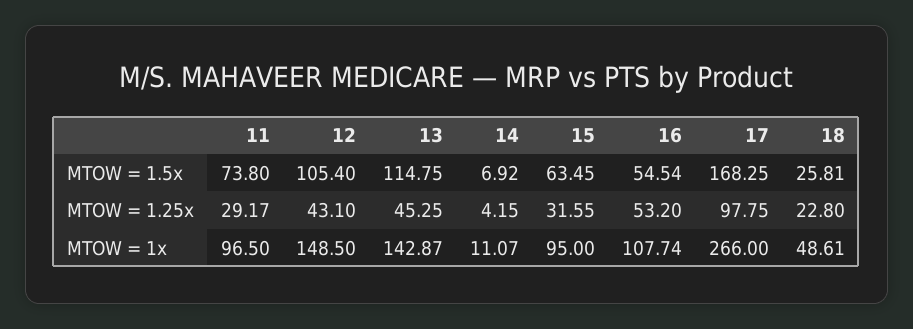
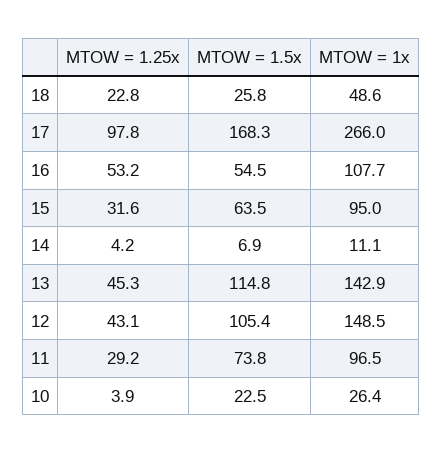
10, MTOW = 1.25x: none -> 3.9
10, MTOW = 1.5x: none -> 22.5
10, MTOW = 1x: none -> 26.4

